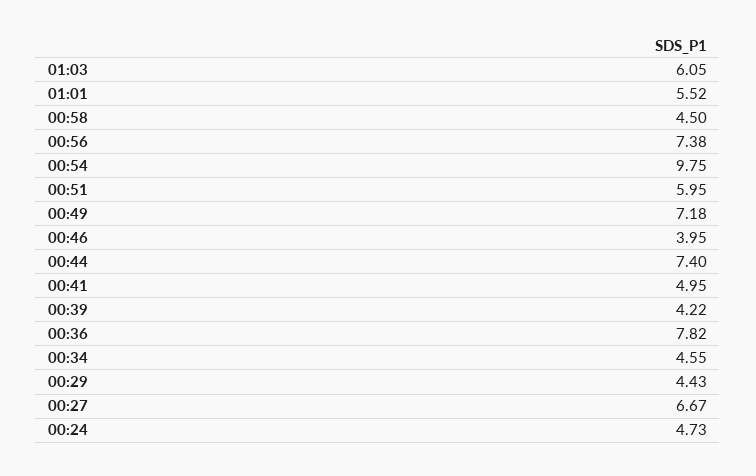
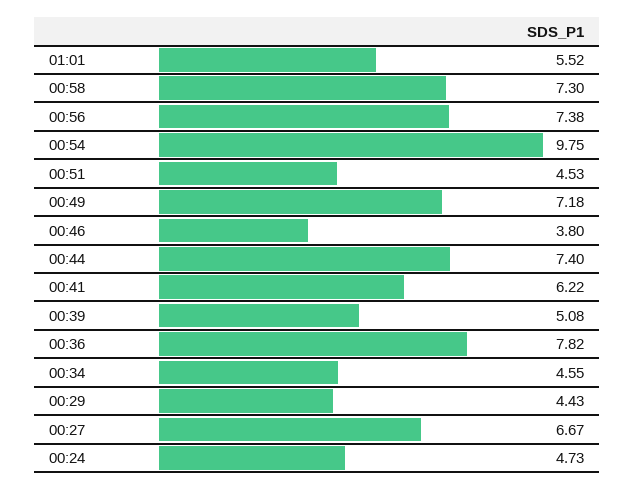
01:03: 6.05 -> none
00:58: 4.5 -> 7.3
00:51: 5.95 -> 4.53
00:46: 3.95 -> 3.8
00:41: 4.95 -> 6.22
00:39: 4.22 -> 5.08

